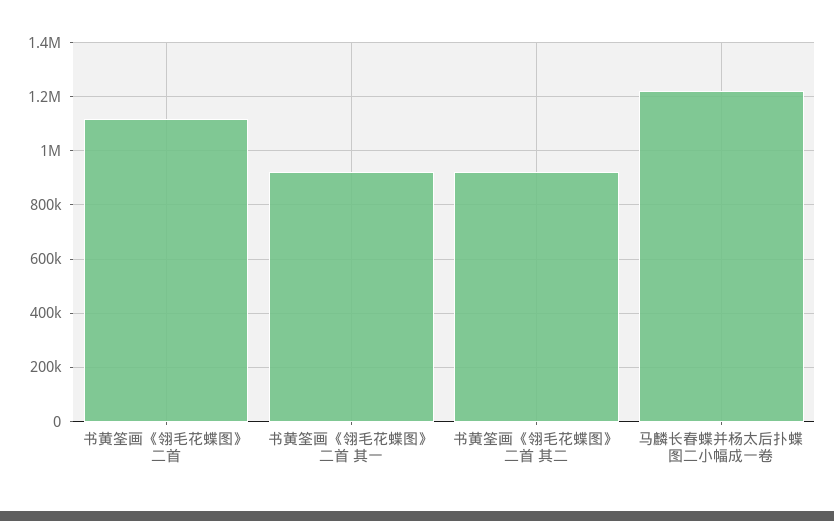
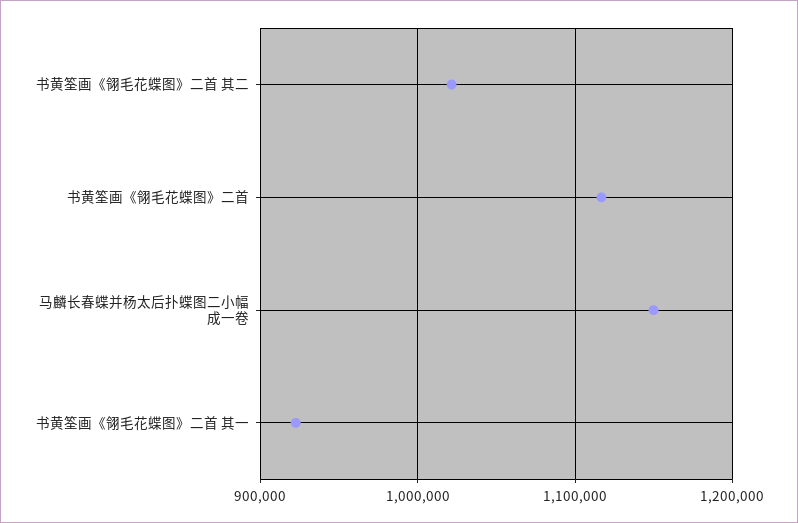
书黄筌画《翎毛花蝶图》二首 其二: 925000 -> 1020000
马麟长春蝶并杨太后扑蝶图二小幅成一卷: 1225000 -> 1150000

